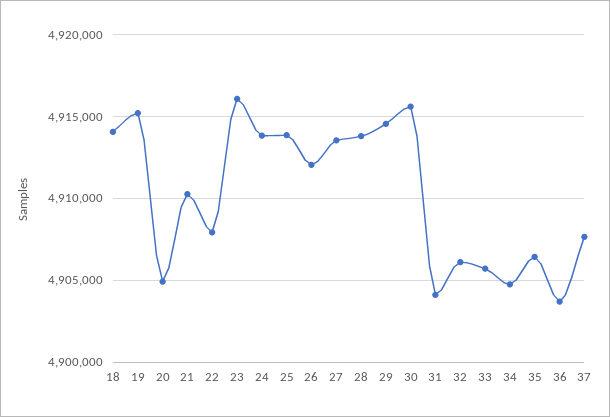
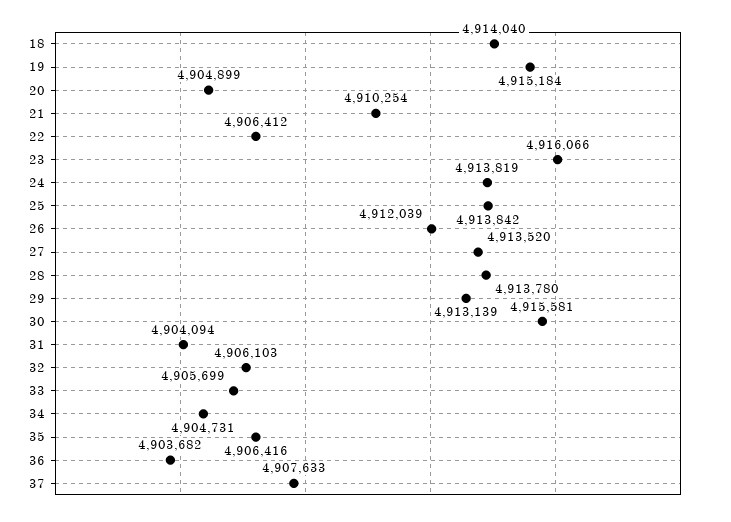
22: 4908000 -> 4906412
29: 4914500 -> 4913139

